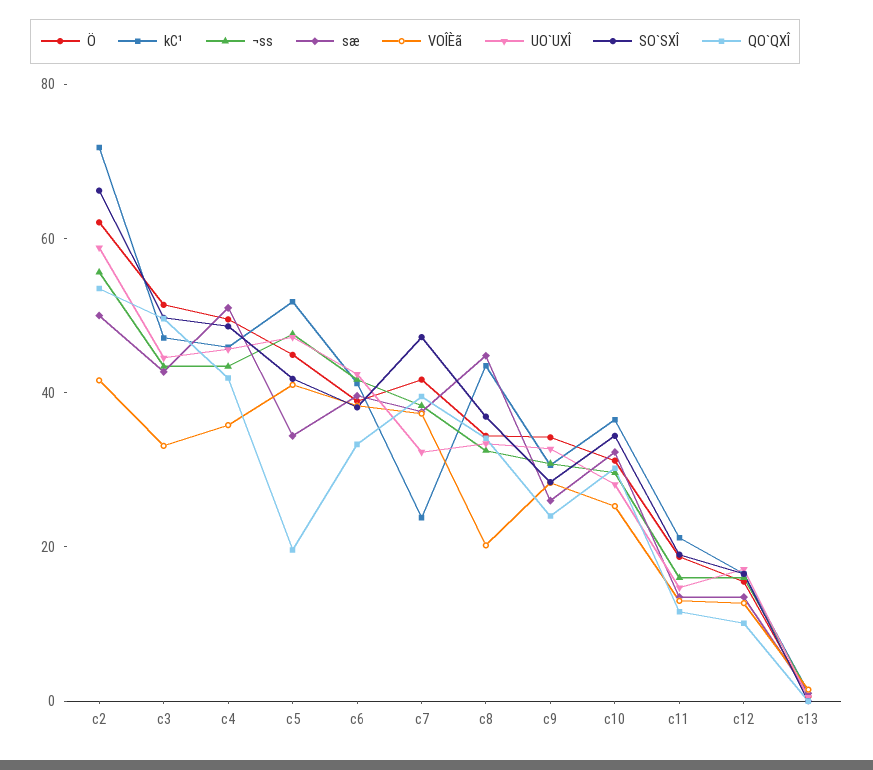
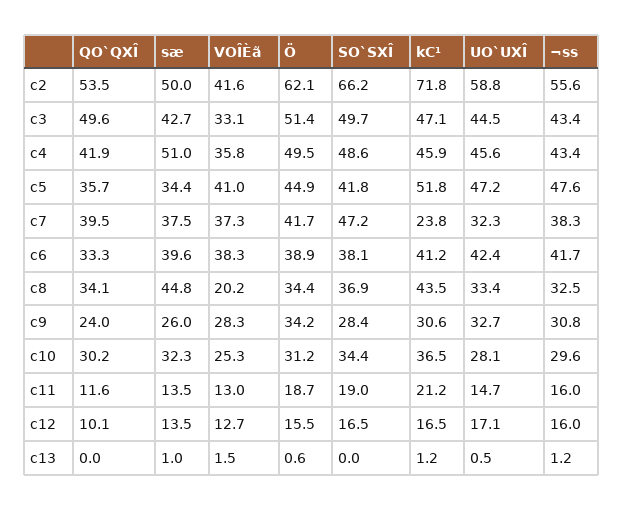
QO`QXÎ, c5: 20 -> 35.7

